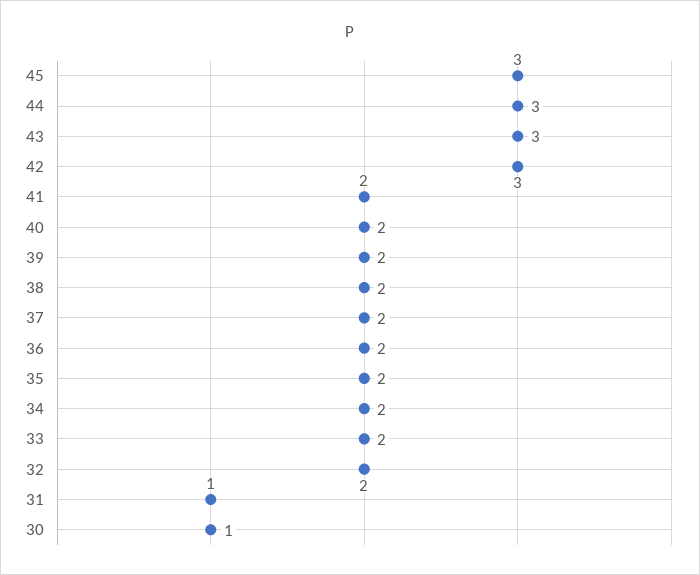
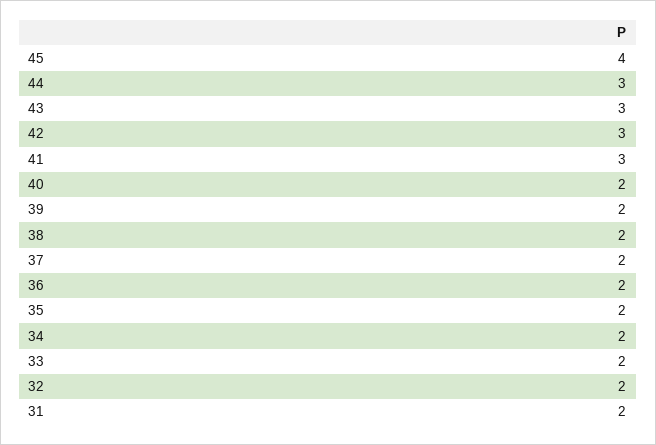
45: 3 -> 4
41: 2 -> 3
31: 1 -> 2
30: 1 -> none

